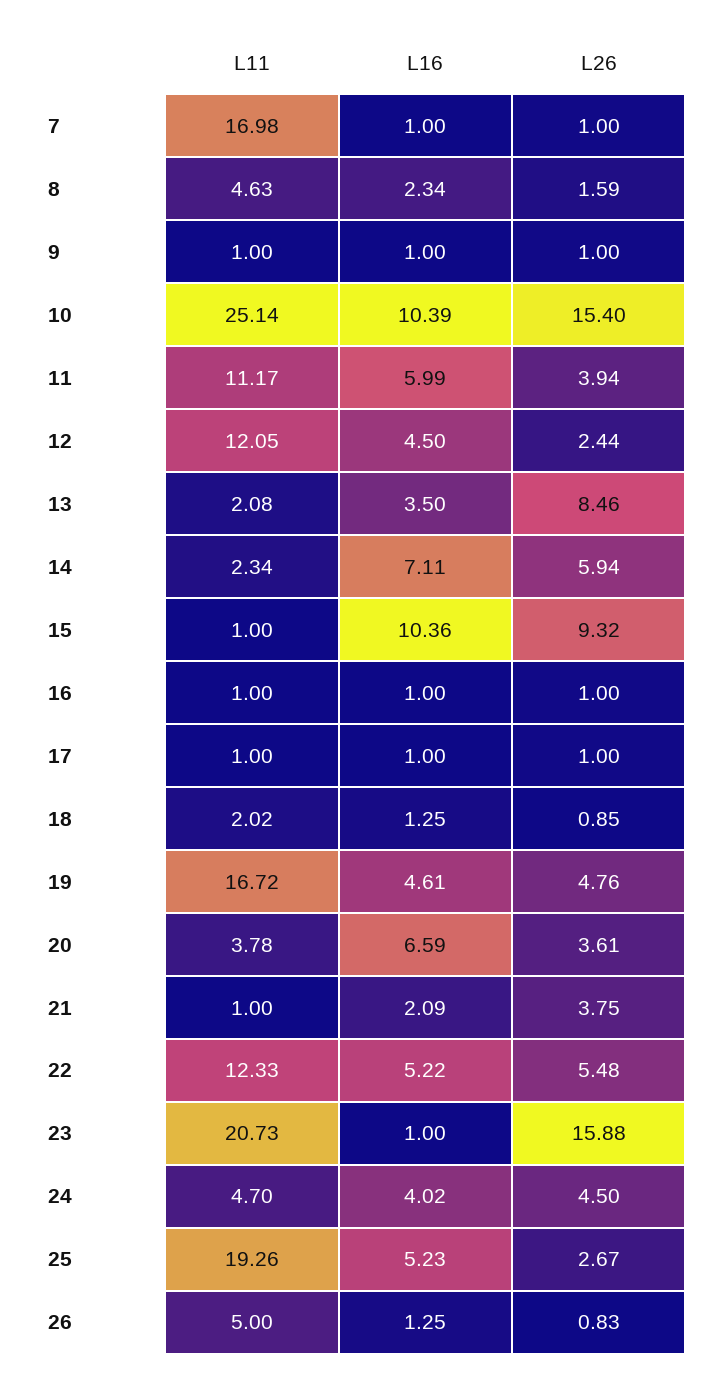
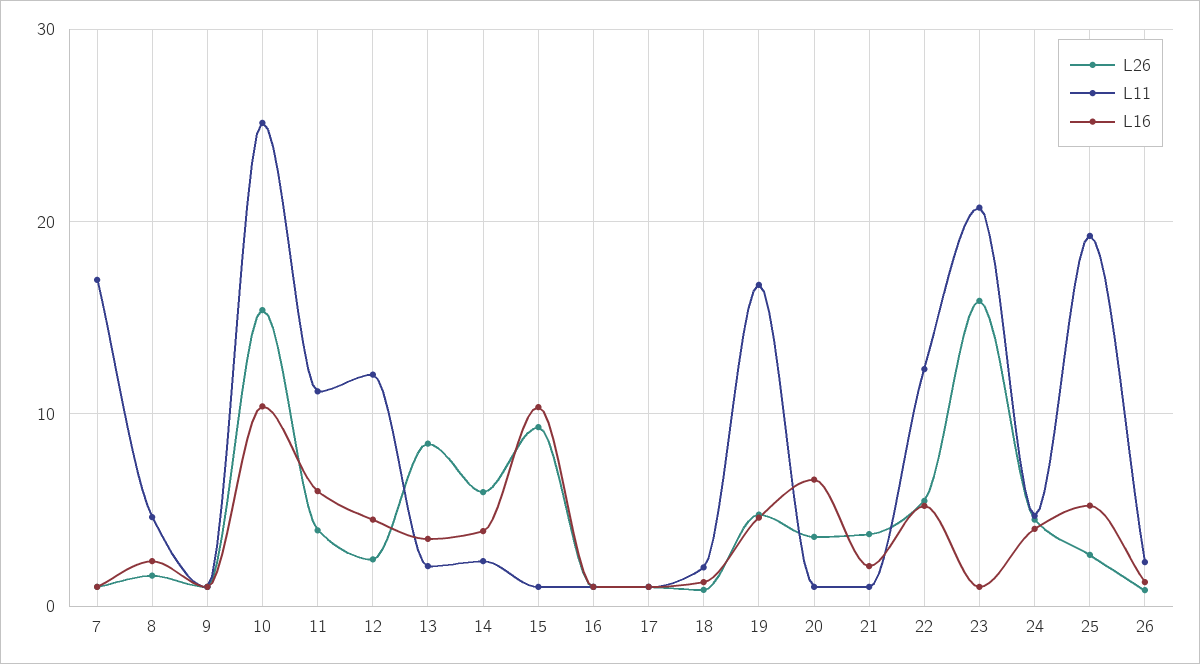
L16, 14: 7.11 -> 4
L11, 20: 3.78 -> 1
L11, 26: 5 -> 2

